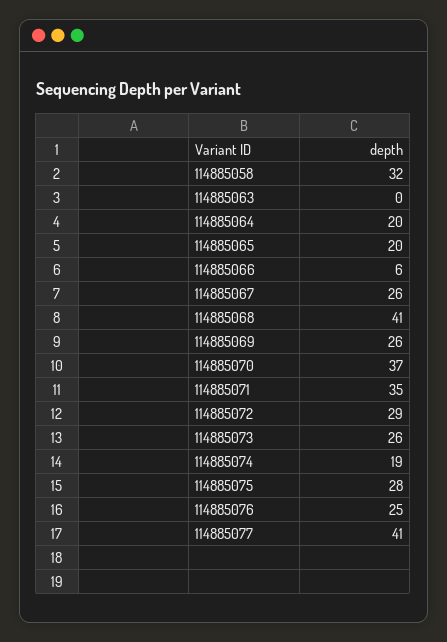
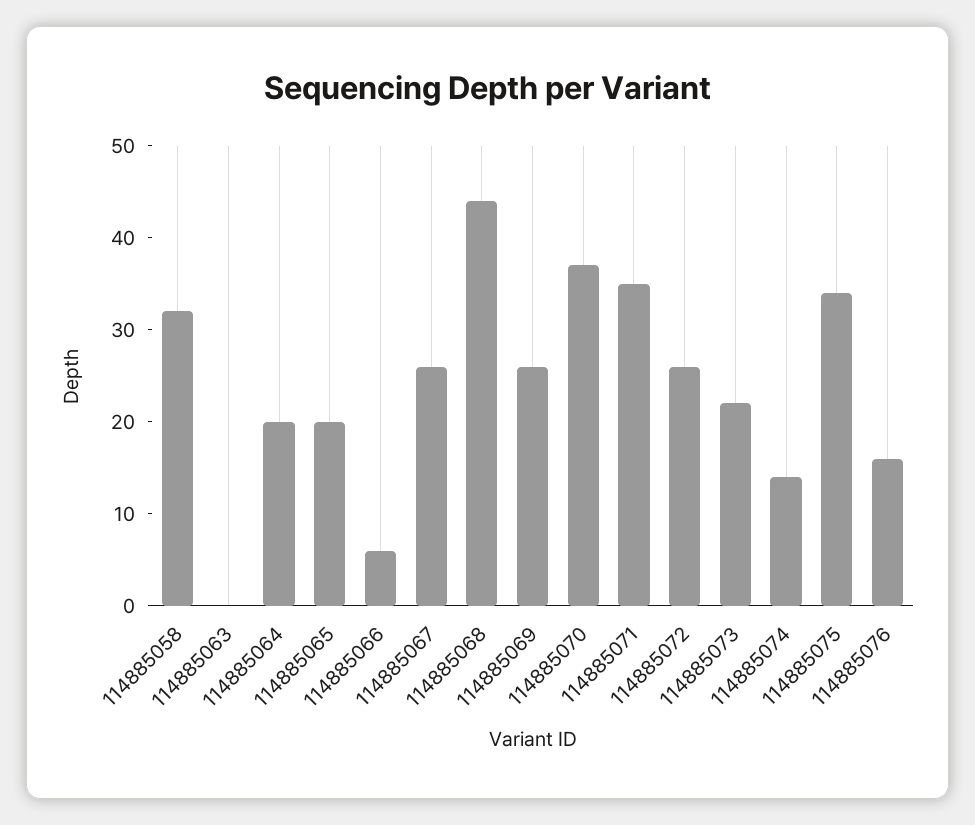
114885068: 41 -> 44
114885072: 29 -> 26
114885073: 26 -> 22
114885074: 19 -> 14
114885075: 28 -> 34
114885076: 25 -> 16
114885077: 41 -> none

